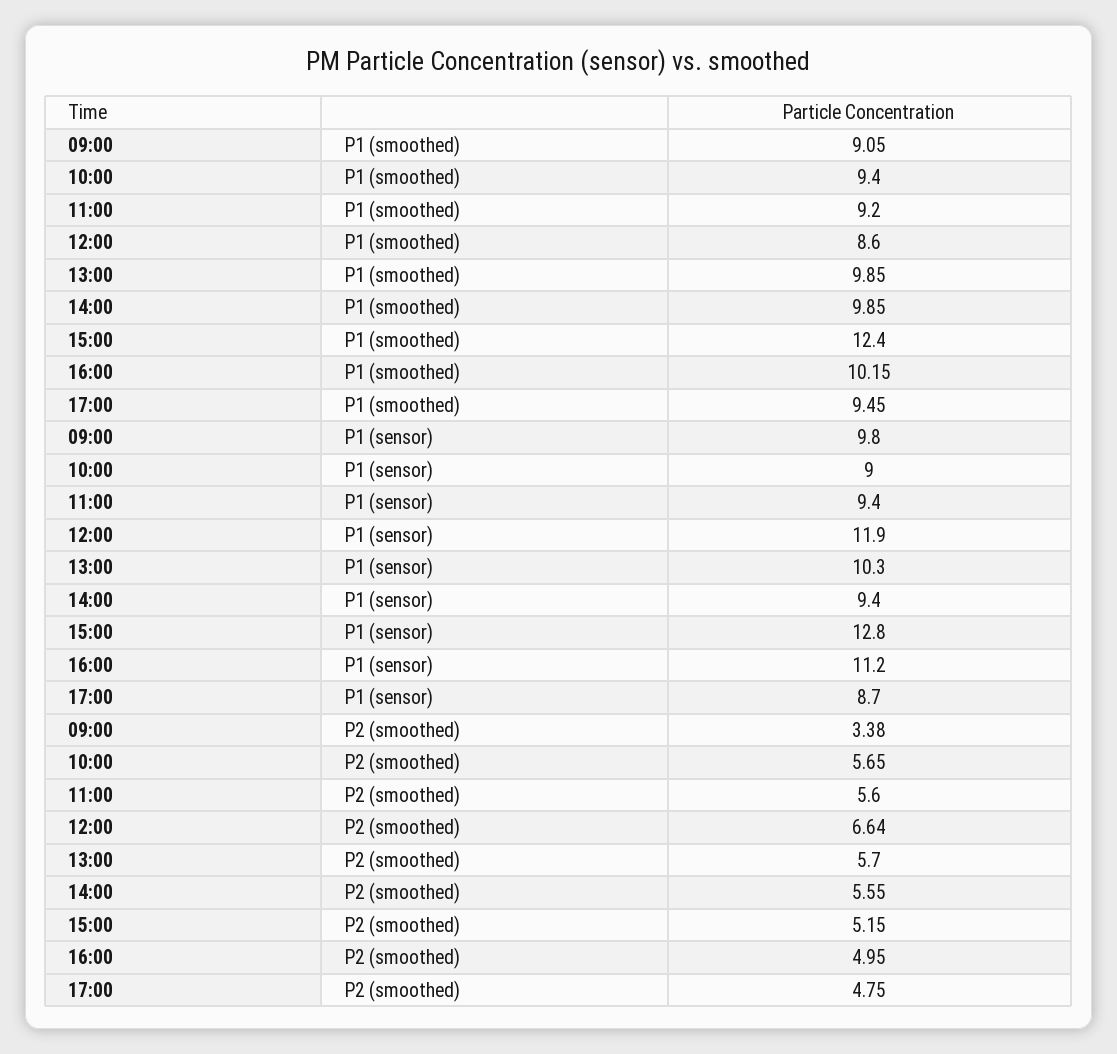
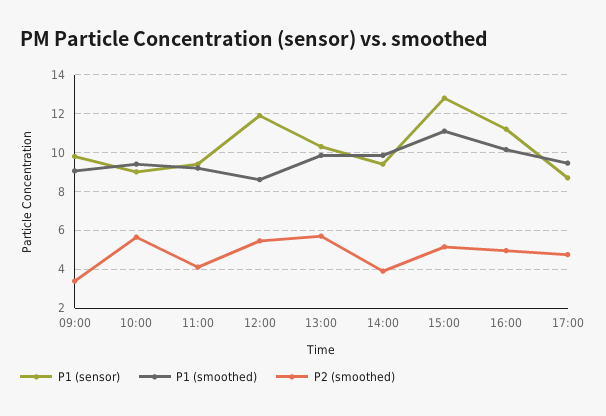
P1 (smoothed), 15:00: 12.4 -> 11
P2 (smoothed), 11:00: 5.6 -> 4
P2 (smoothed), 12:00: 6.64 -> 5.5
P2 (smoothed), 14:00: 5.55 -> 4

